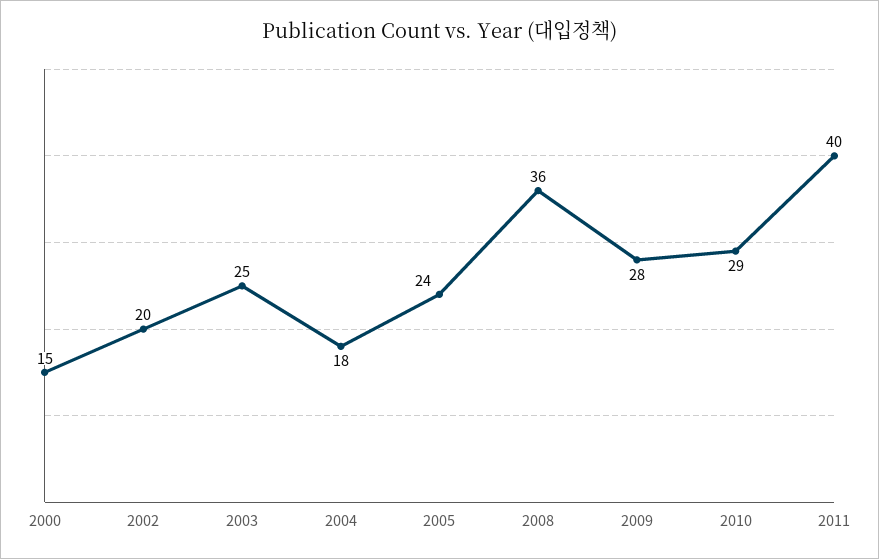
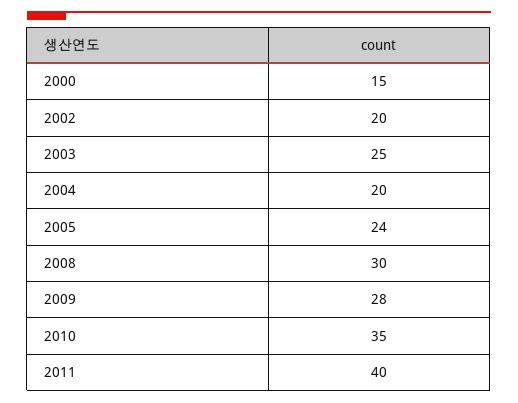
2004: 18 -> 20
2008: 36 -> 30
2010: 29 -> 35

